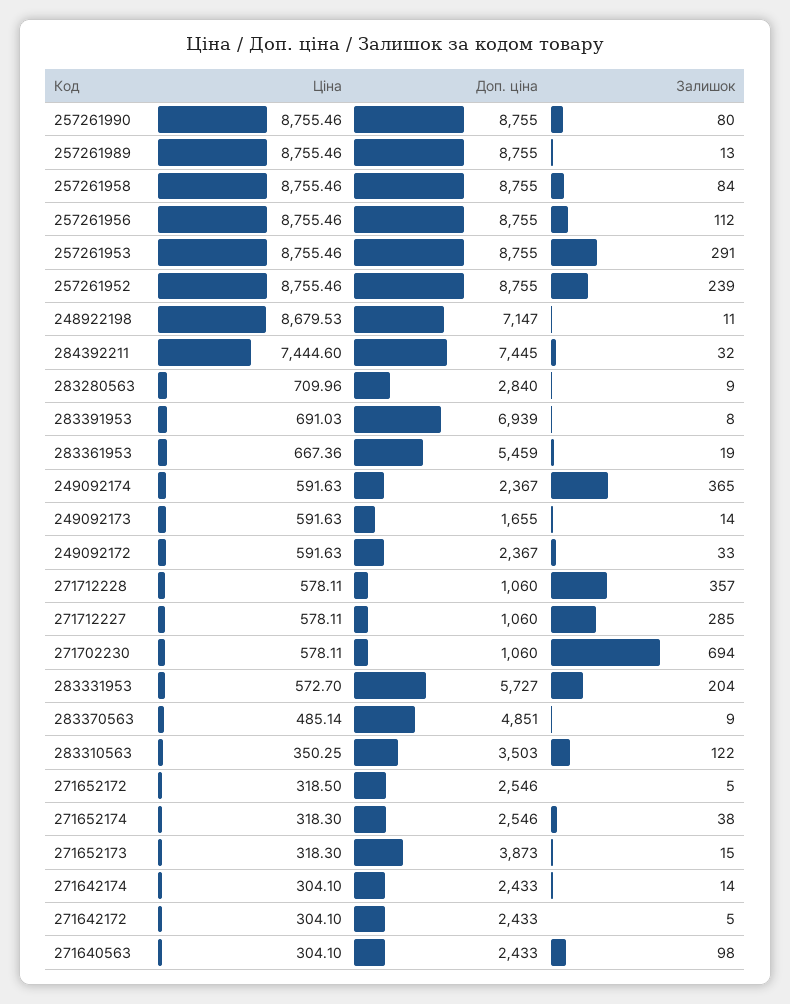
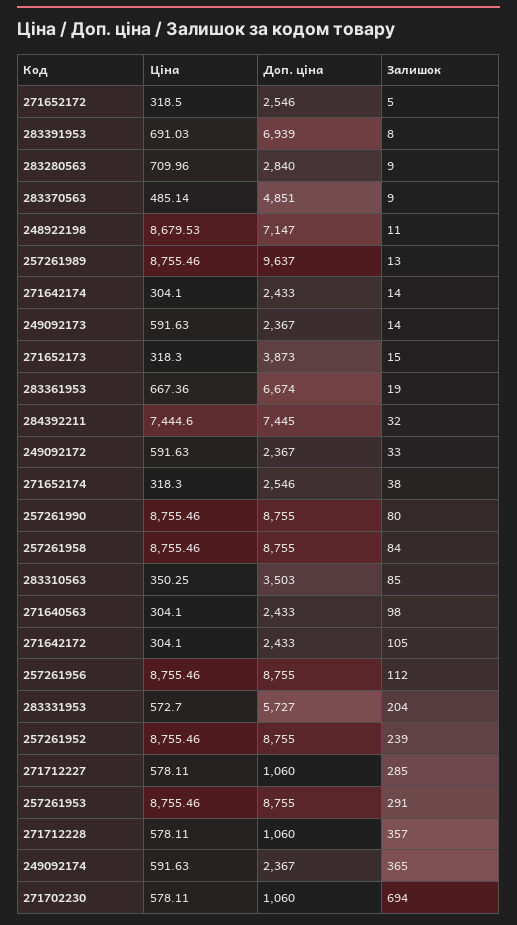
Доп. ціна, 257261989: 8755 -> 9637
Доп. ціна, 283361953: 5459 -> 6674
Доп. ціна, 249092173: 1655 -> 2367
Залишок, 283310563: 122 -> 85
Залишок, 271642172: 5 -> 105

